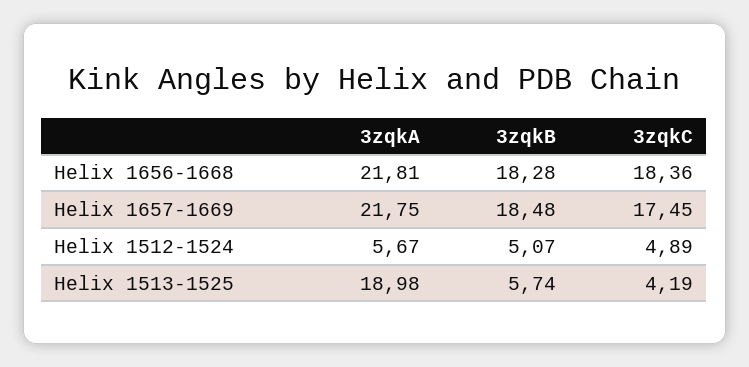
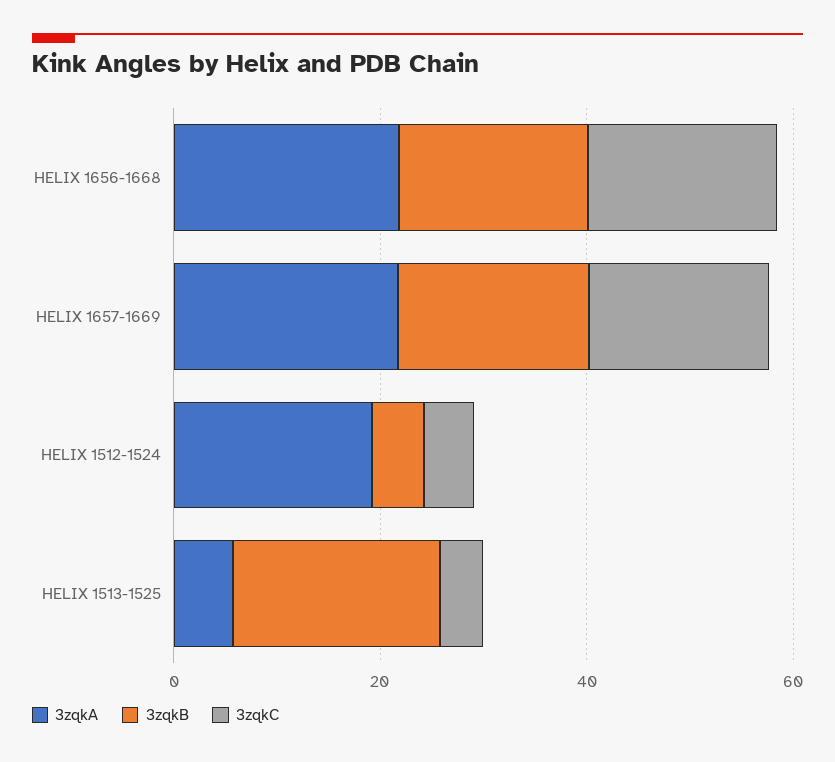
3zqkA, Helix 1512-1524: 5.67 -> 20
3zqkA, Helix 1513-1525: 18.98 -> 5
3zqkB, Helix 1513-1525: 5.74 -> 20

